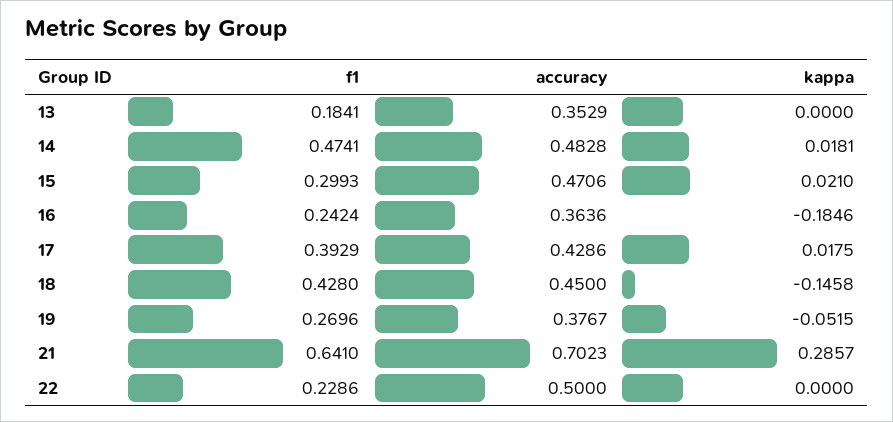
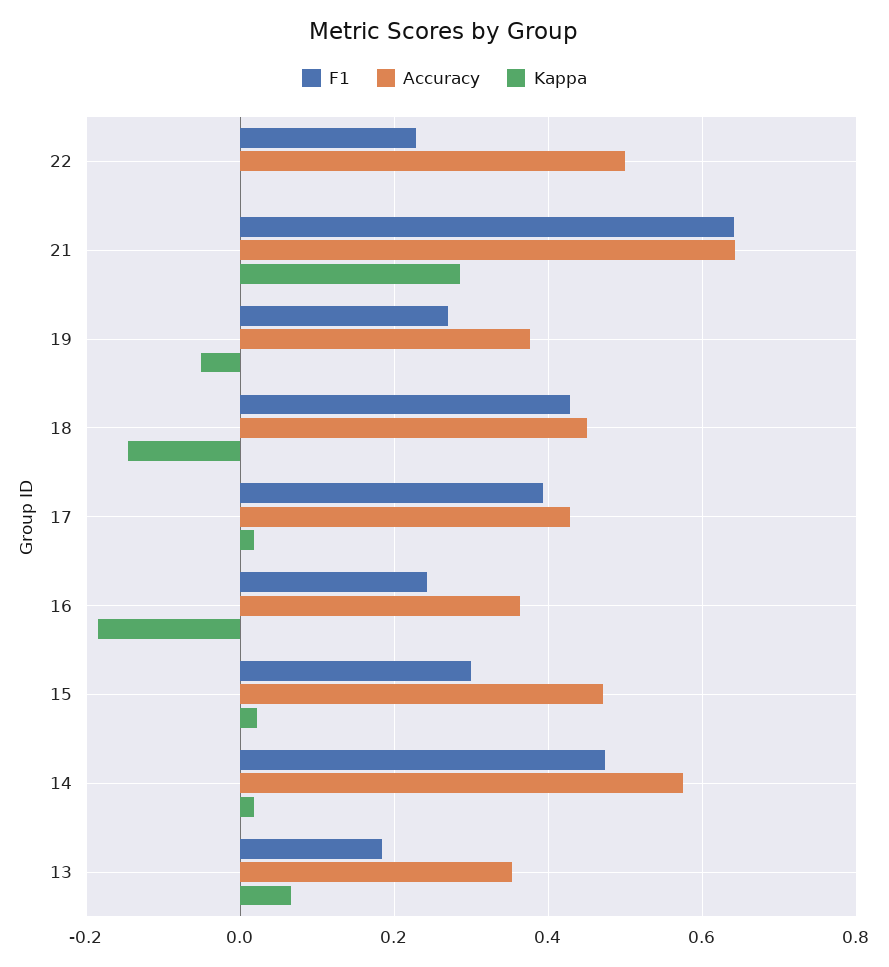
kappa, 13: 0 -> 0.06
accuracy, 14: 0.4828 -> 0.58
accuracy, 21: 0.7023 -> 0.64

